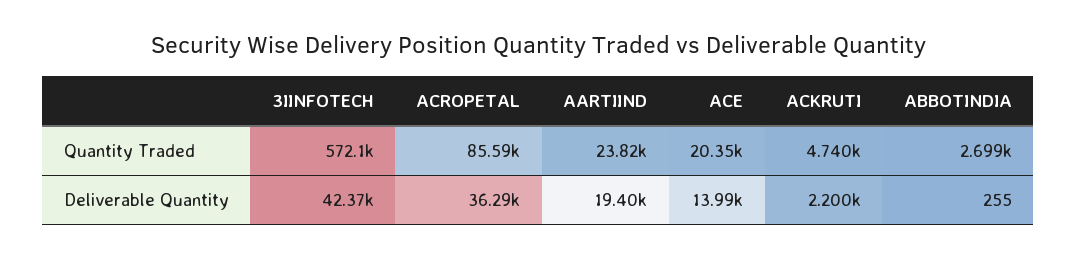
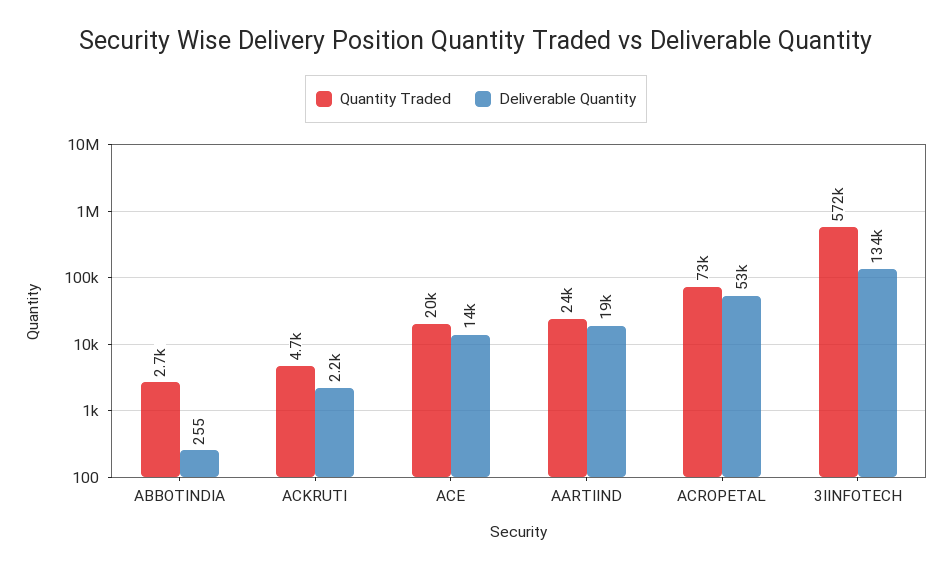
Quantity Traded, ACROPETAL: 85590 -> 73000
Deliverable Quantity, 3IINFOTECH: 42370 -> 134000
Deliverable Quantity, ACROPETAL: 36290 -> 53000

